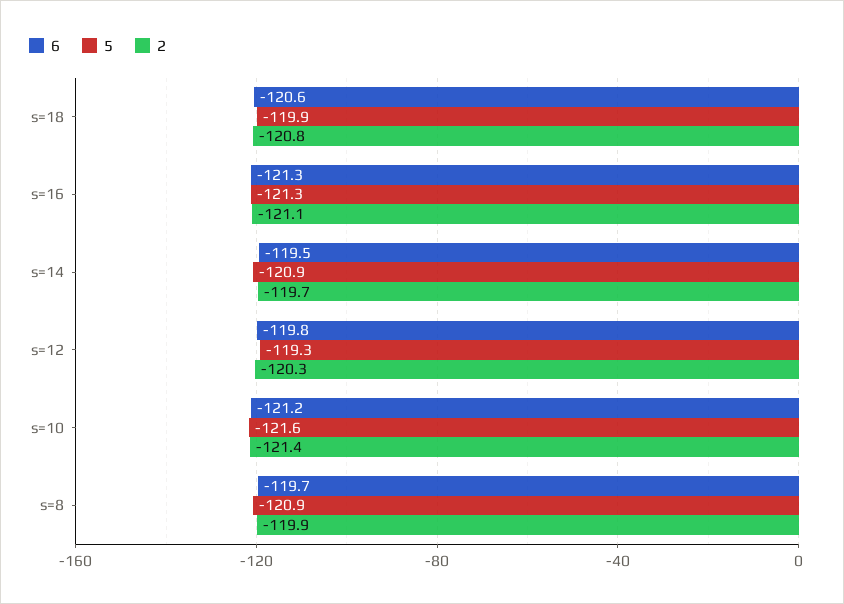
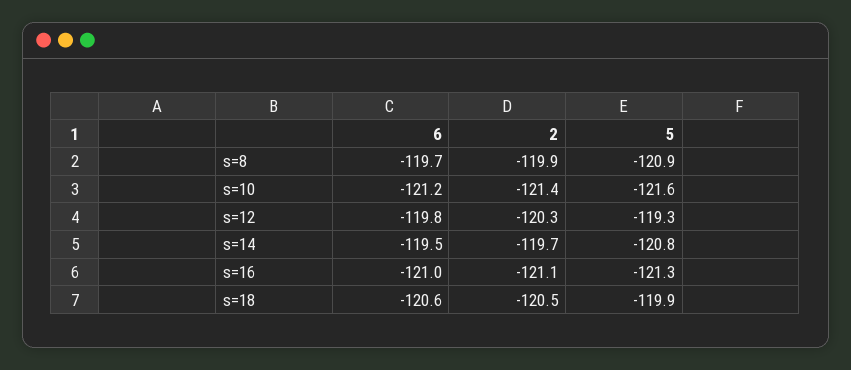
2, s=18: -120.8 -> -120.5
6, s=16: -121.3 -> -121
5, s=14: -120.9 -> -120.8

